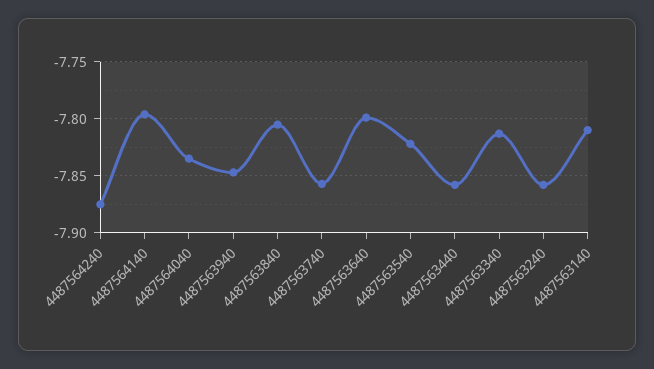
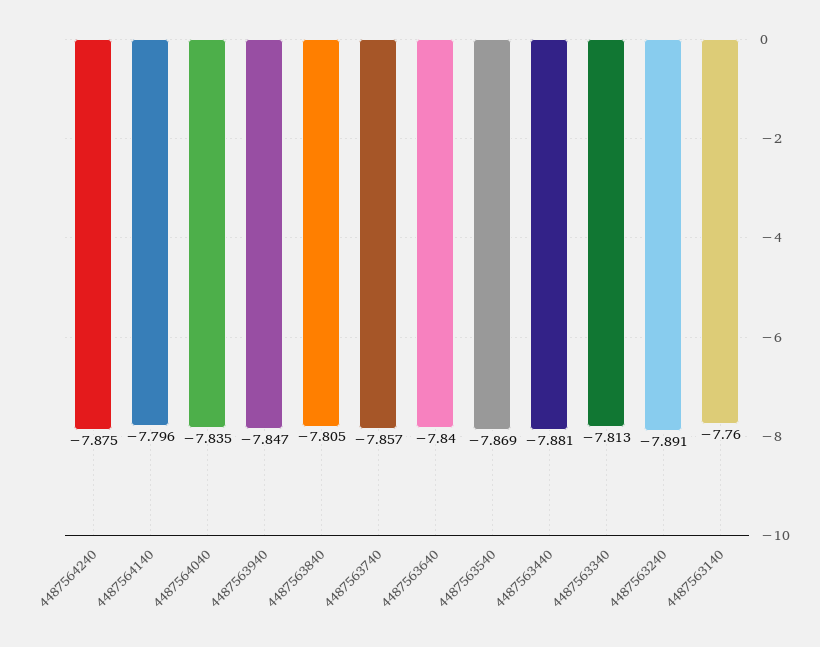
4487563640: -7.8 -> -7.84
4487563540: -7.82 -> -7.869
4487563440: -7.86 -> -7.881
4487563240: -7.86 -> -7.891
4487563140: -7.81 -> -7.76

